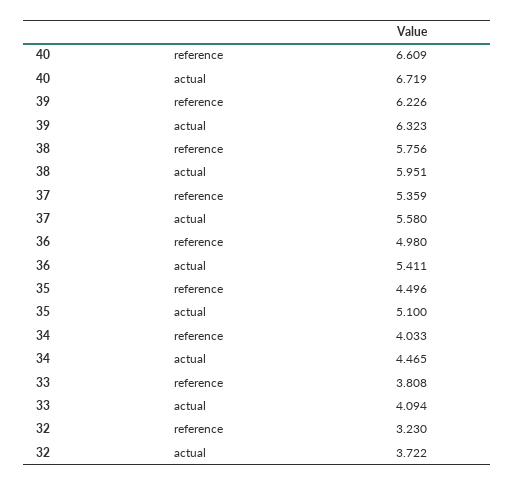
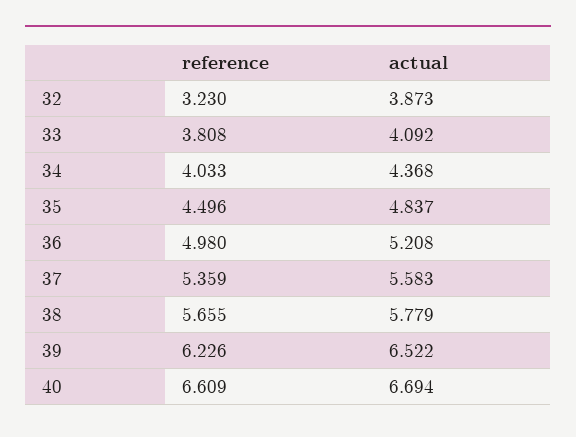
40, actual: 6.719 -> 6.694
39, actual: 6.323 -> 6.522
38, reference: 5.756 -> 5.655
38, actual: 5.951 -> 5.779
37, actual: 5.58 -> 5.583
36, actual: 5.411 -> 5.208
35, actual: 5.1 -> 4.837
34, actual: 4.465 -> 4.368
33, actual: 4.094 -> 4.092
32, actual: 3.722 -> 3.873

